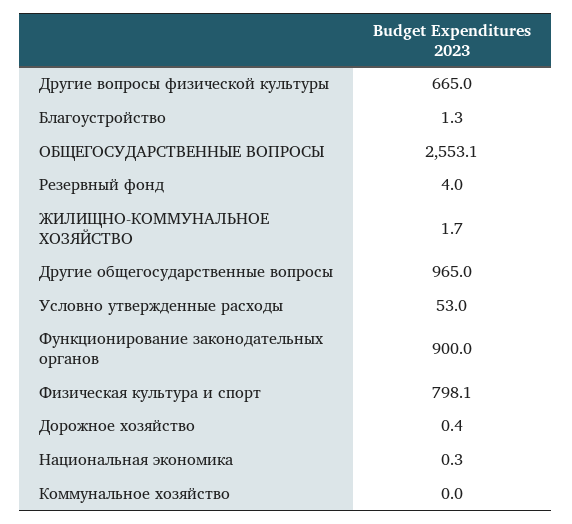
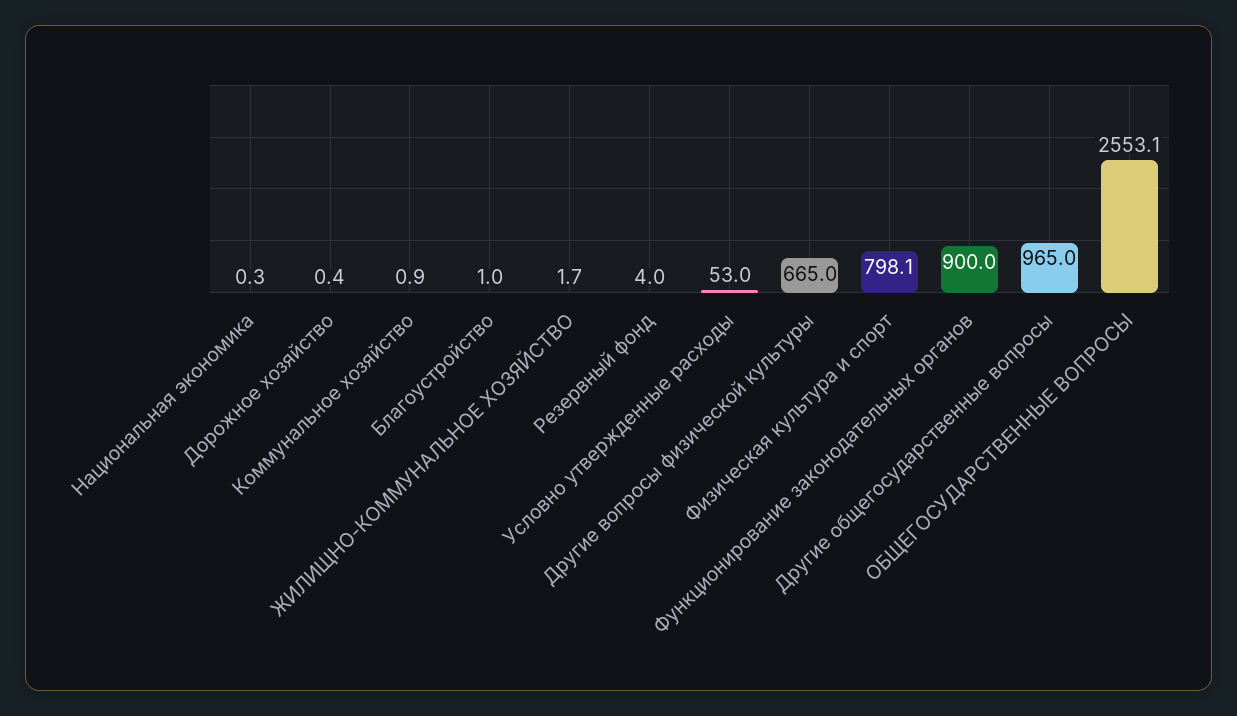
Благоустройство: 1.3 -> 1
Коммунальное хозяйство: 0 -> 0.9

